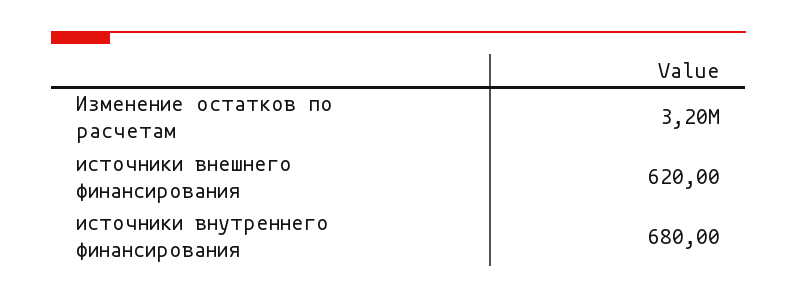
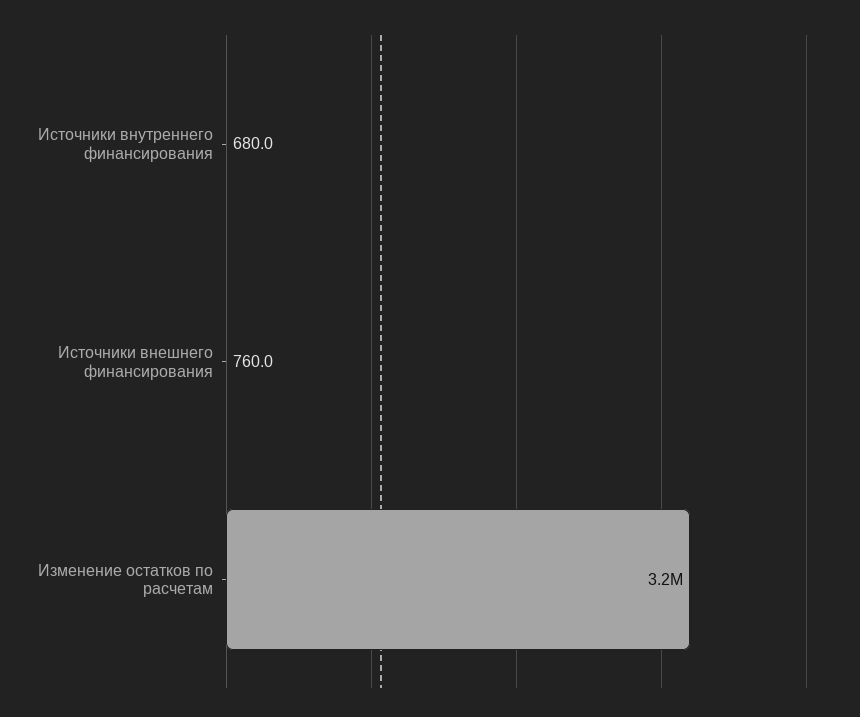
источники внешнего финансирования: 620 -> 760

